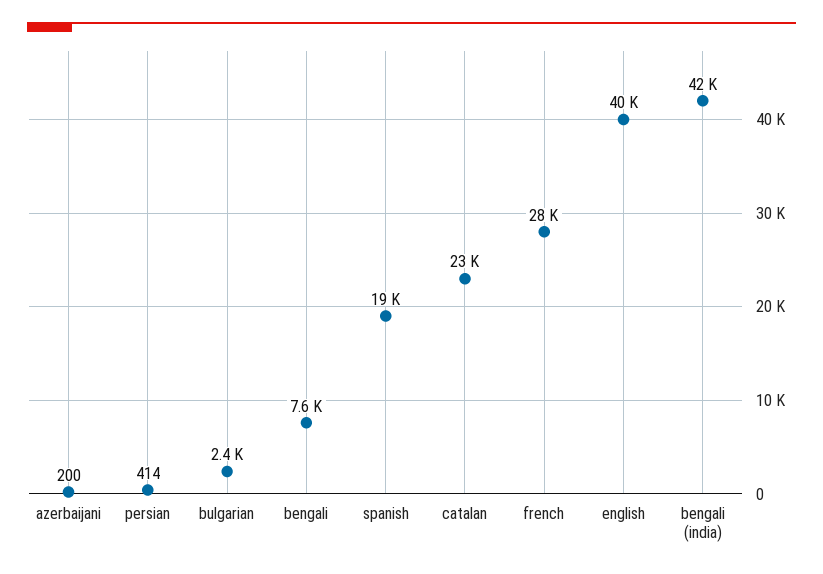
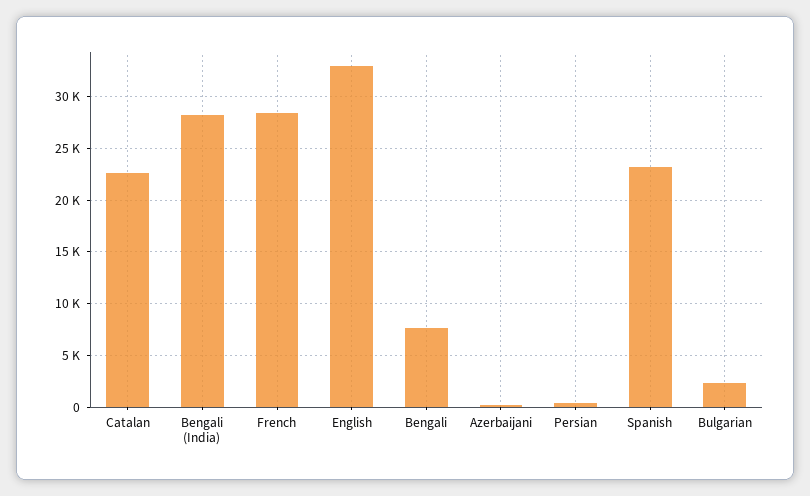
spanish: 19000 -> 23000
english: 40000 -> 33000
bengali (india): 42000 -> 28000

